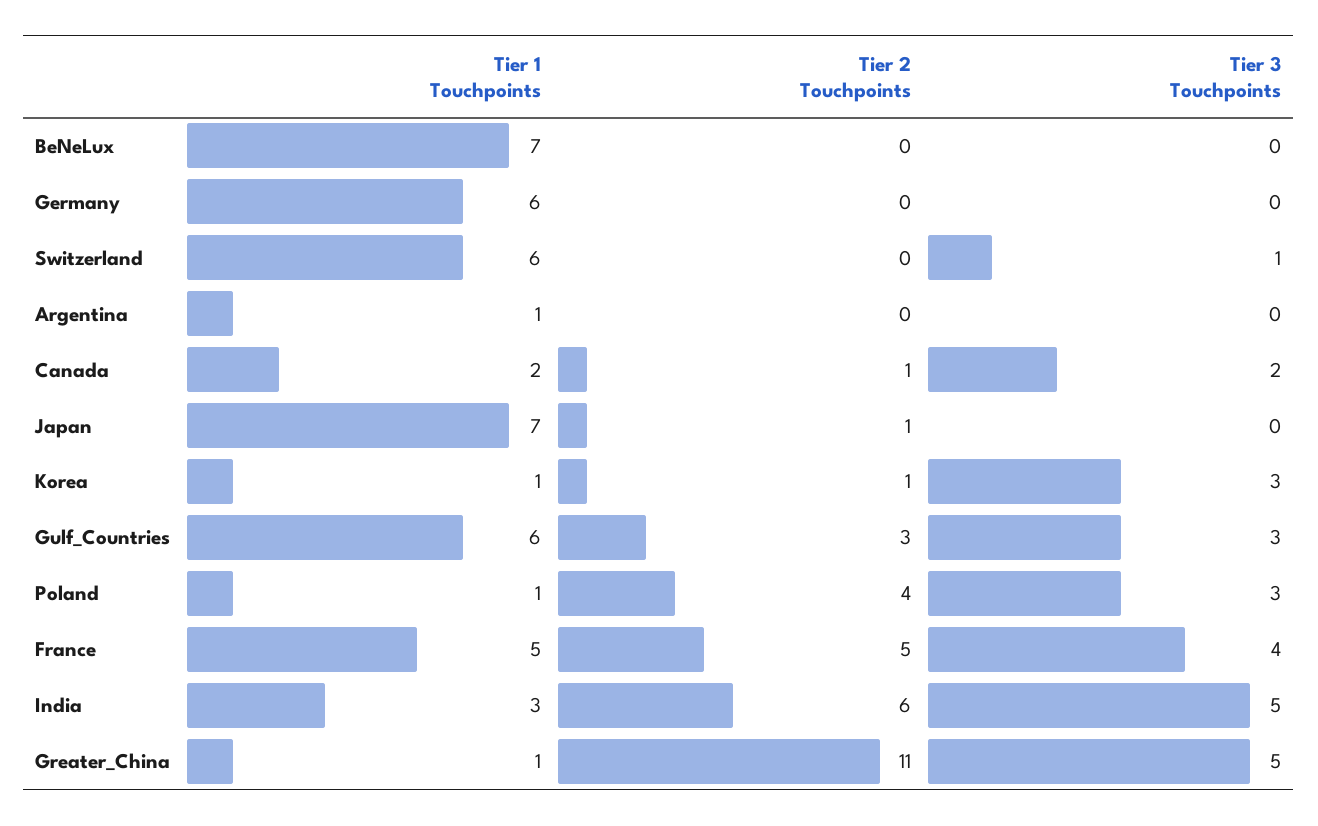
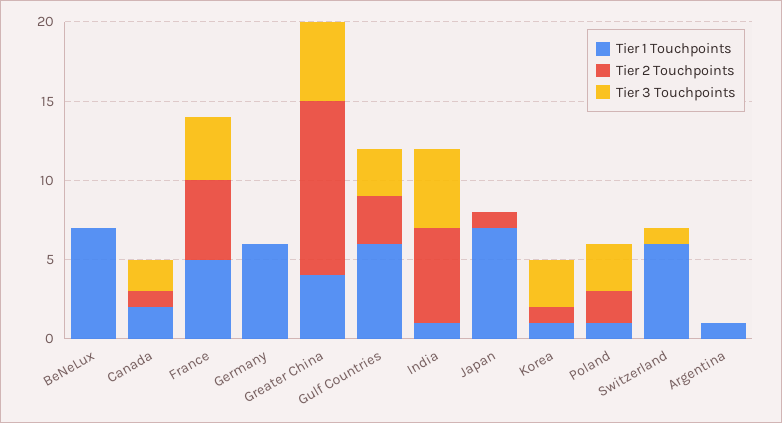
Tier 2 Touchpoints, Poland: 4 -> 2
Tier 1 Touchpoints, India: 3 -> 1
Tier 1 Touchpoints, Greater_China: 1 -> 4

